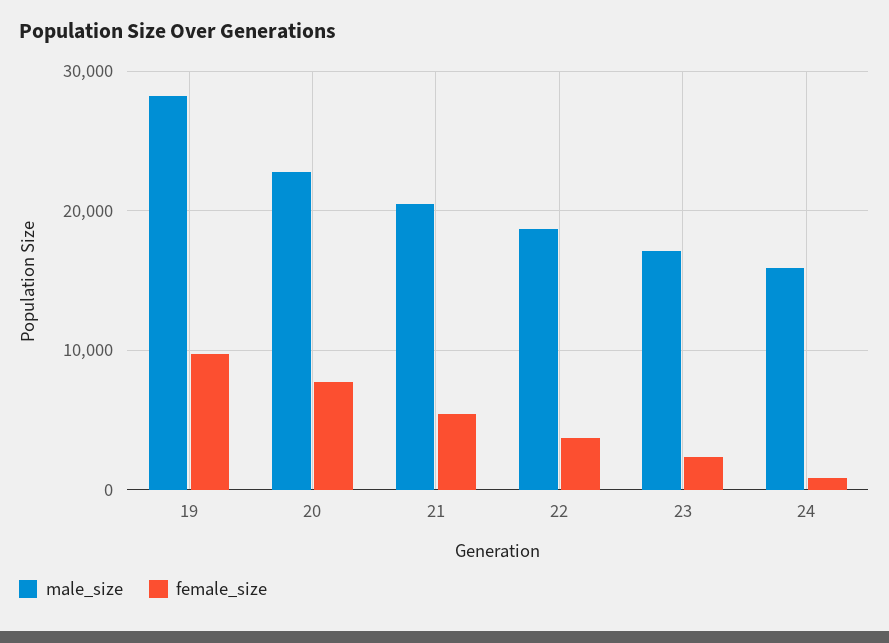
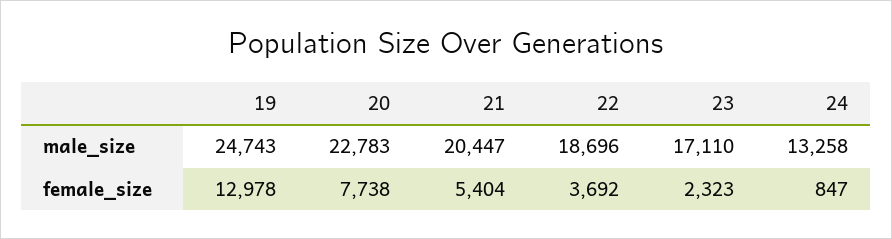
male_size, 19: 28000 -> 24743
female_size, 19: 10000 -> 12978
male_size, 24: 16000 -> 13258

